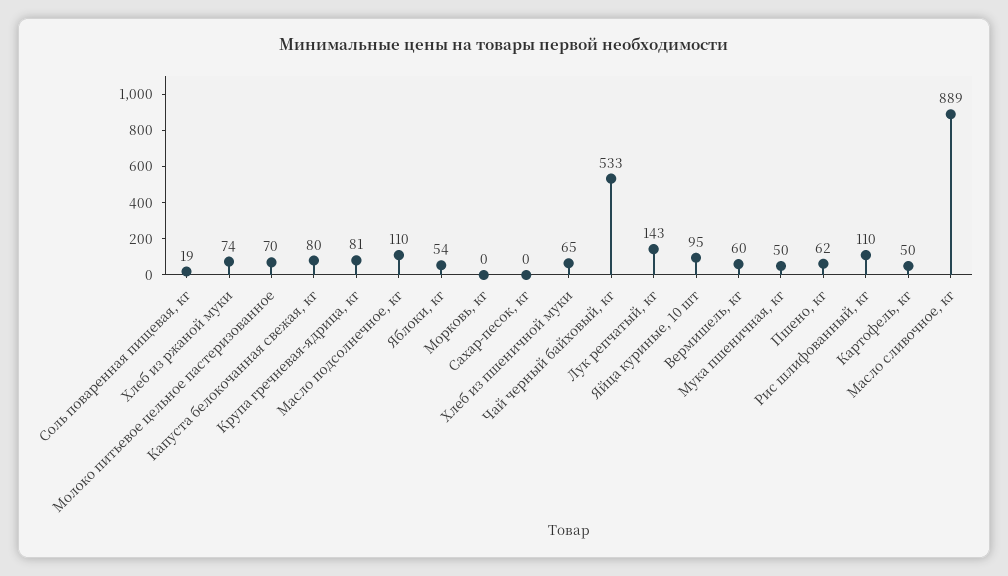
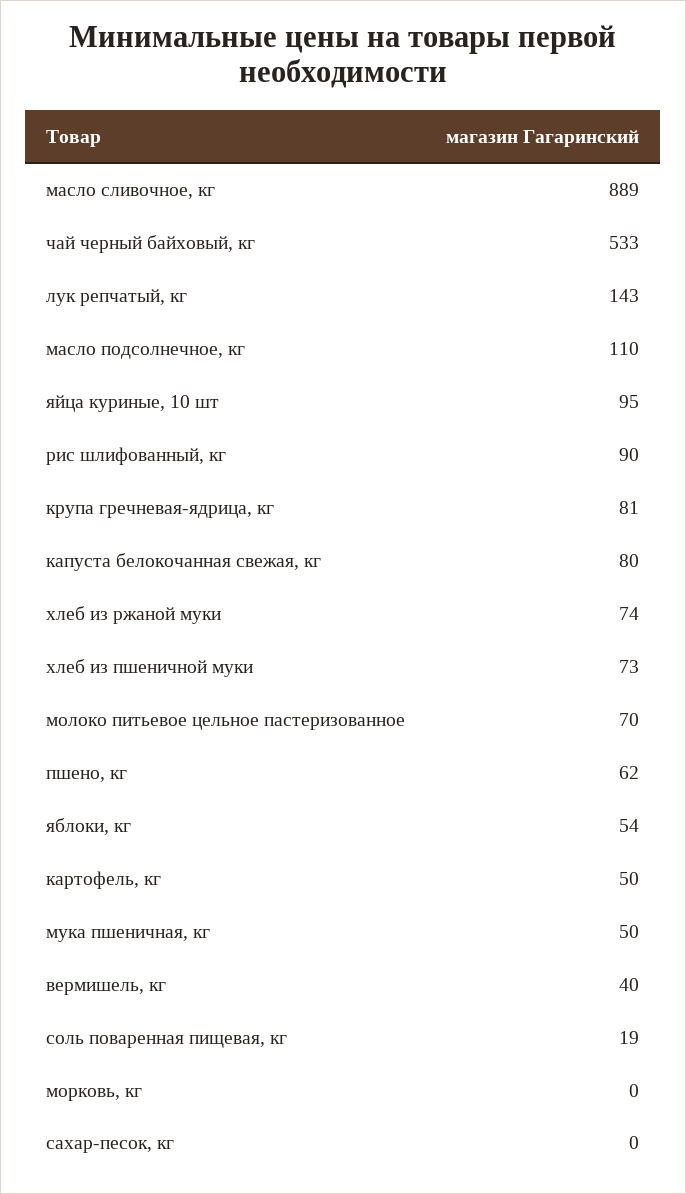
Хлеб из пшеничной муки: 65 -> 73
Вермишель, кг: 60 -> 40
Рис шлифованный, кг: 110 -> 90

